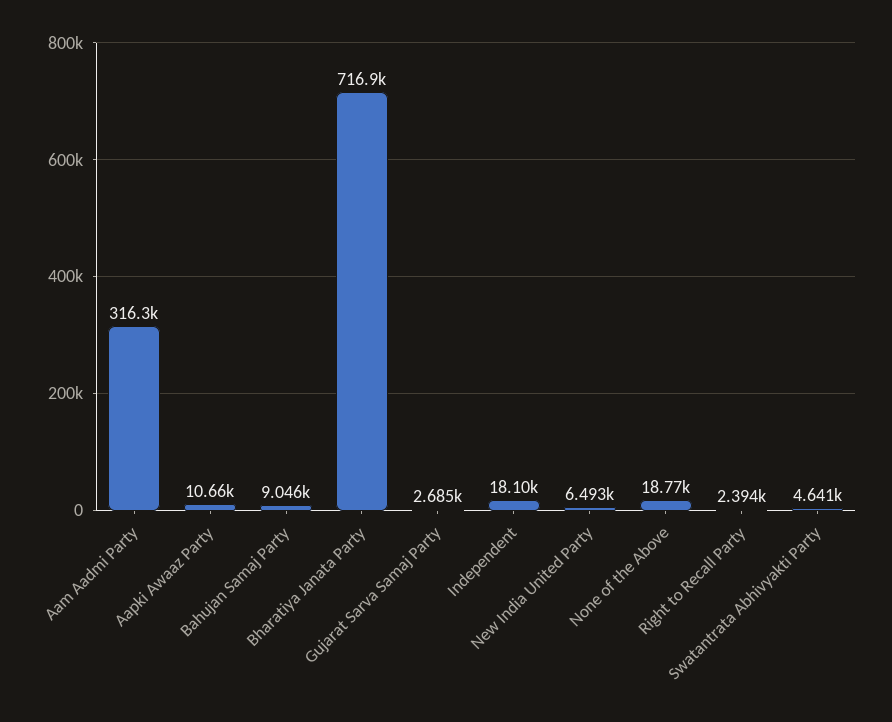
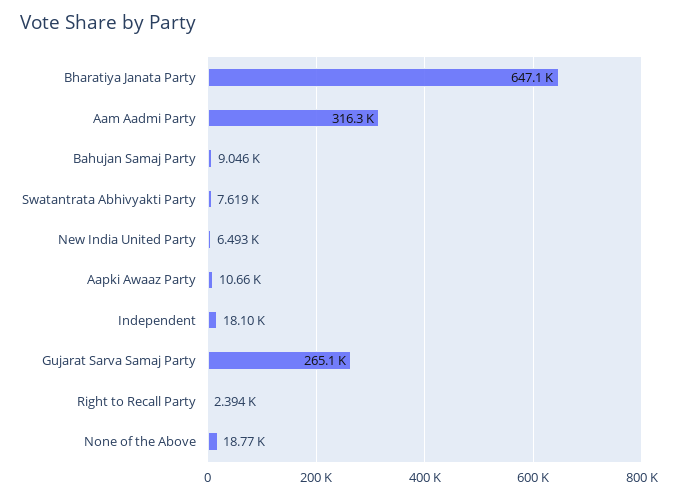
Bharatiya Janata Party: 716900 -> 647100
Gujarat Sarva Samaj Party: 2685 -> 265100
Swatantrata Abhivyakti Party: 4641 -> 7619

